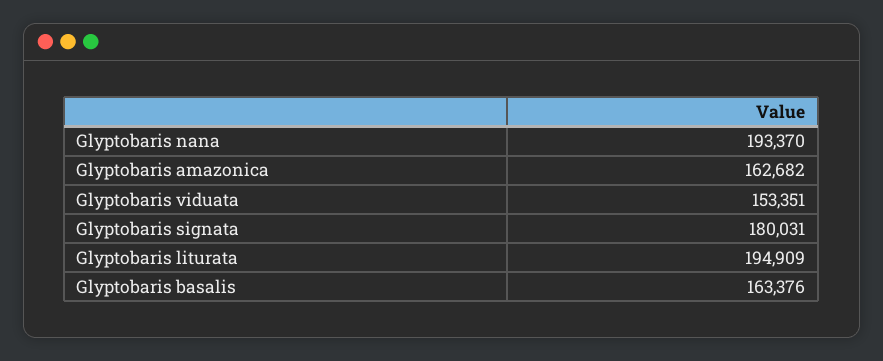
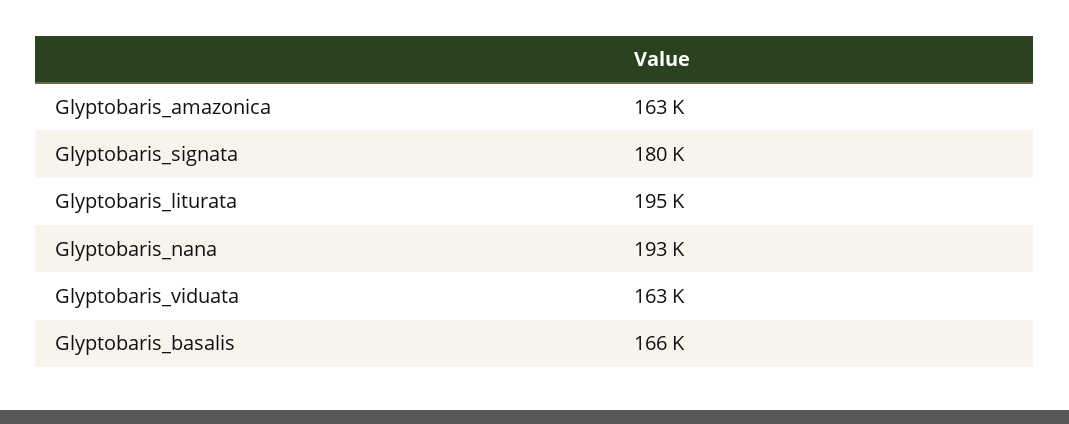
Glyptobaris viduata: 153351 -> 163000
Glyptobaris basalis: 163376 -> 166000

